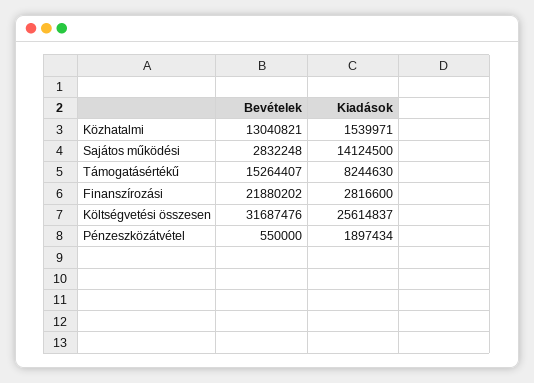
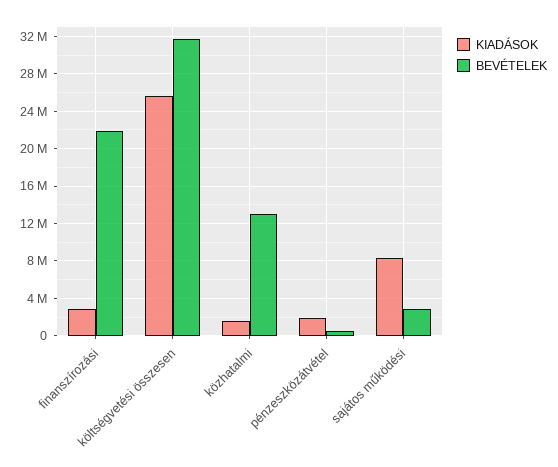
Kiadások, Sajátos működési: 14124500 -> 8000000
Bevételek, Támogatásértékű: 15264407 -> none
Kiadások, Támogatásértékű: 8244630 -> none

